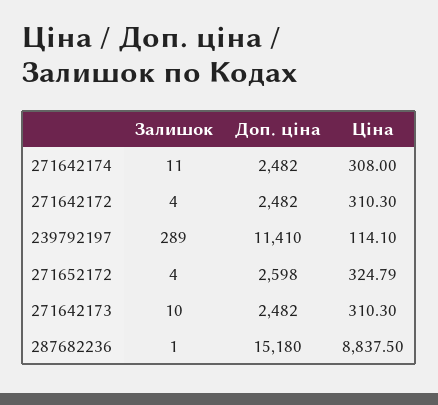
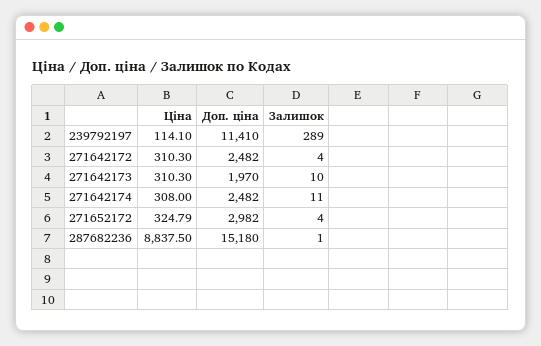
Доп. ціна, 271652172: 2598 -> 2982
Доп. ціна, 271642173: 2482 -> 1970

